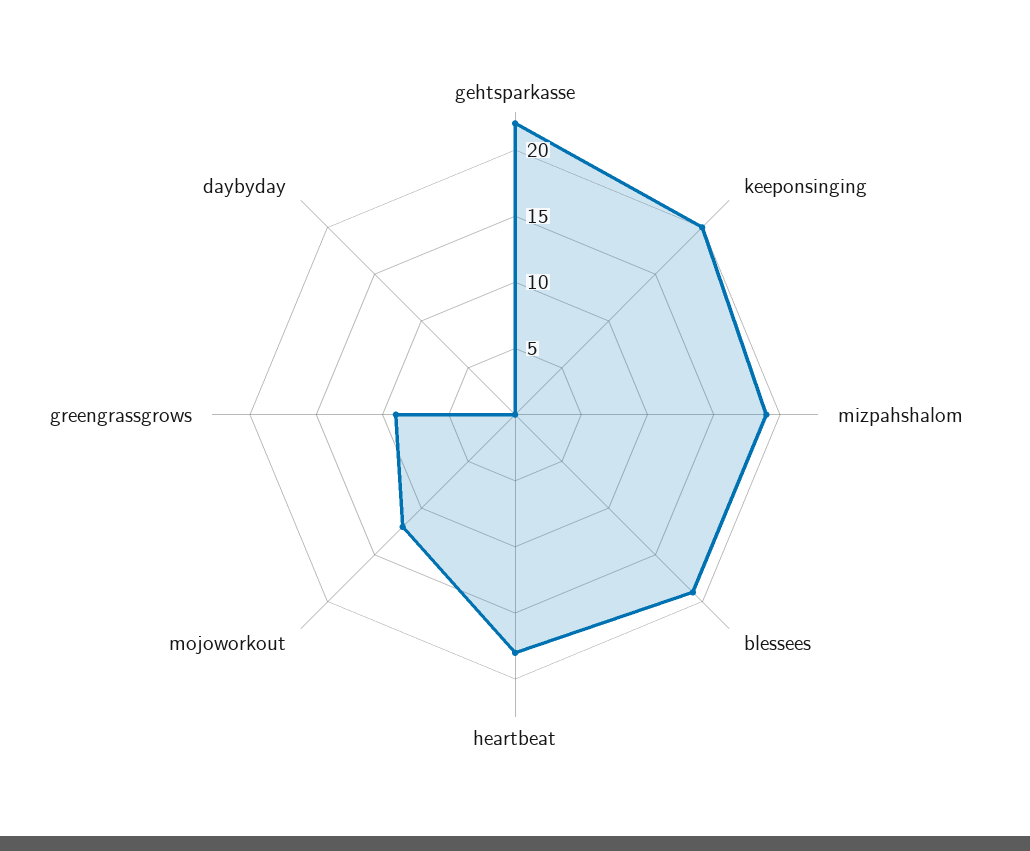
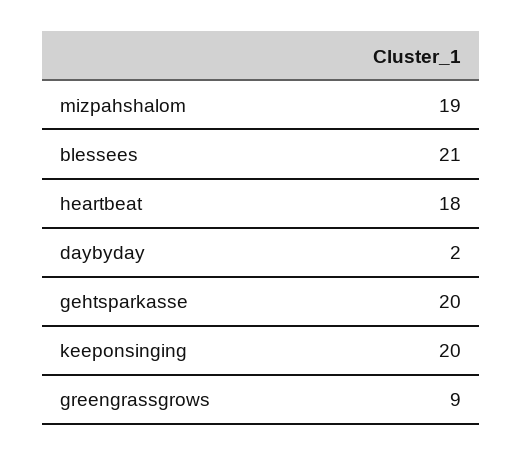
gehtsparkasse: 22 -> 20
blessees: 19 -> 21
mojoworkout: 12 -> none
daybyday: 0 -> 2

